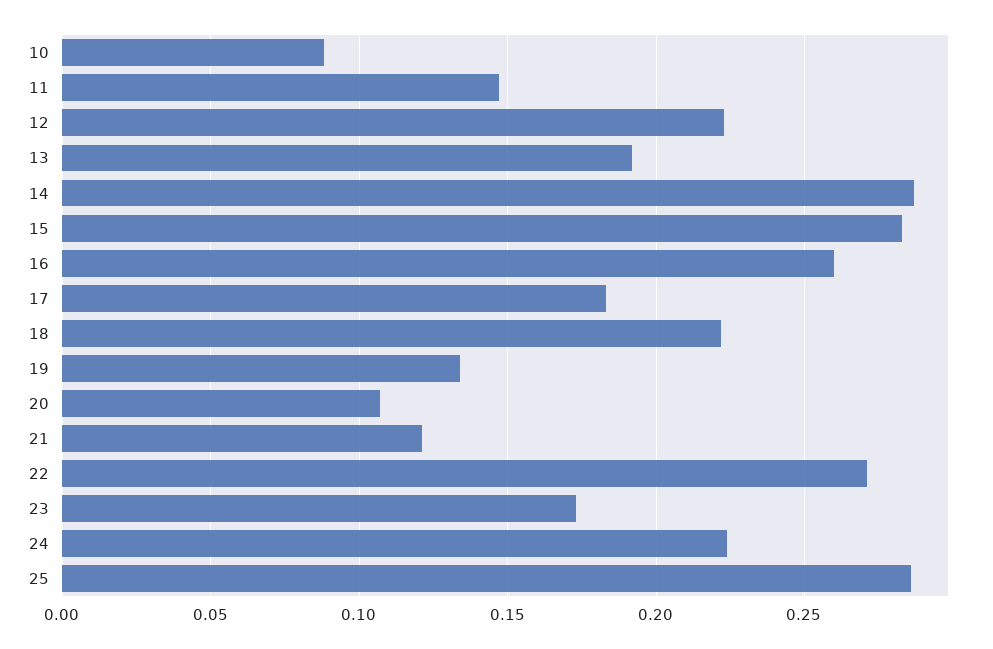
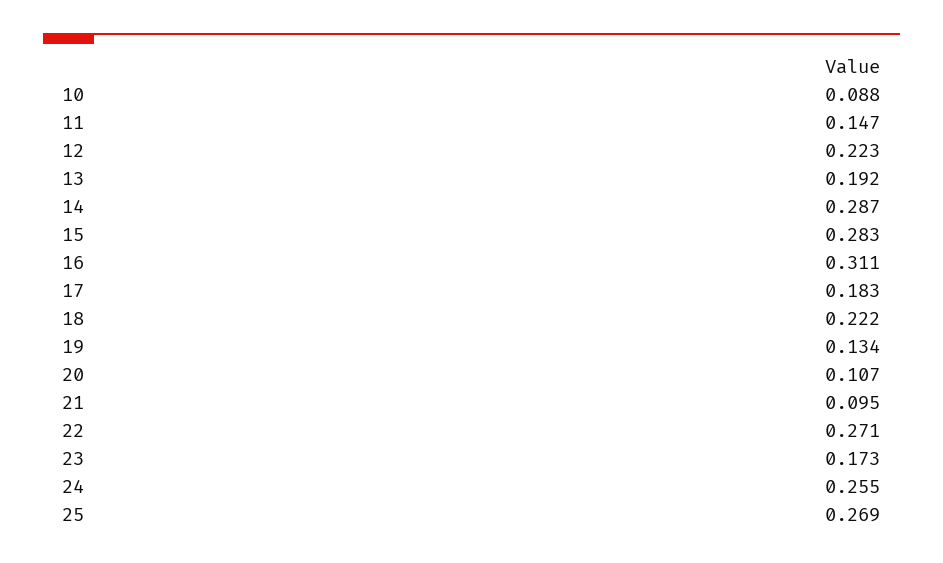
16: 0.26 -> 0.311
21: 0.12 -> 0.095
24: 0.225 -> 0.255
25: 0.285 -> 0.269

